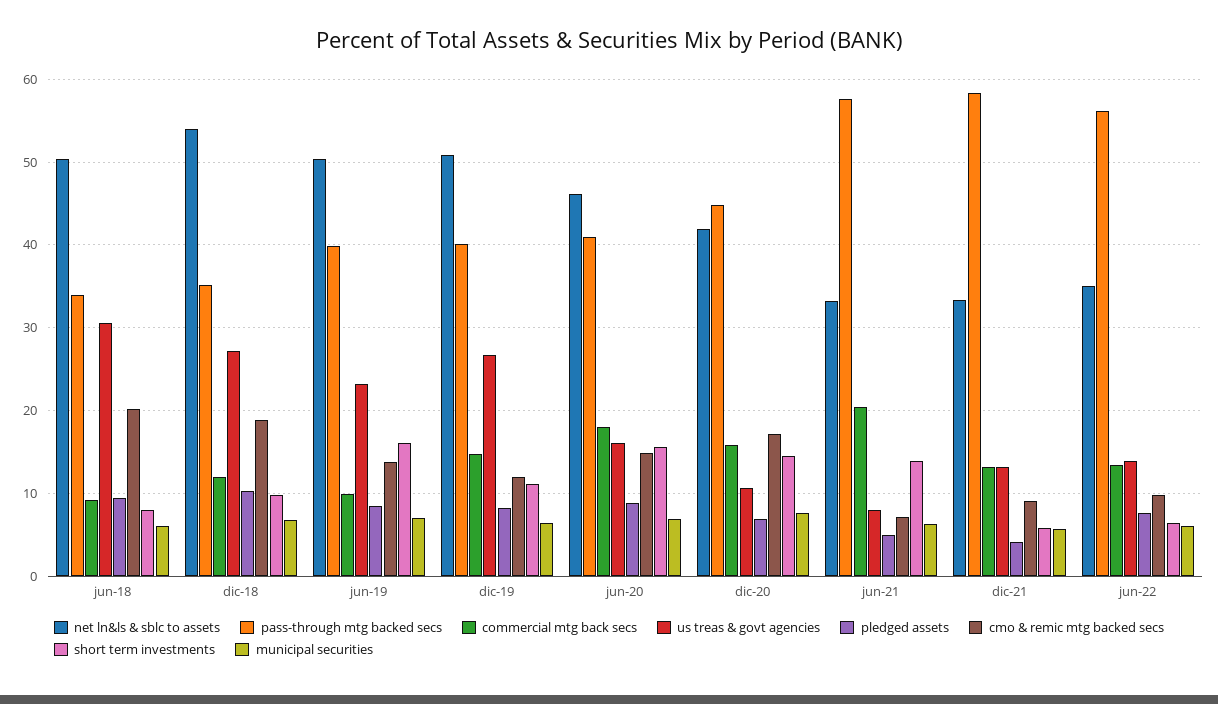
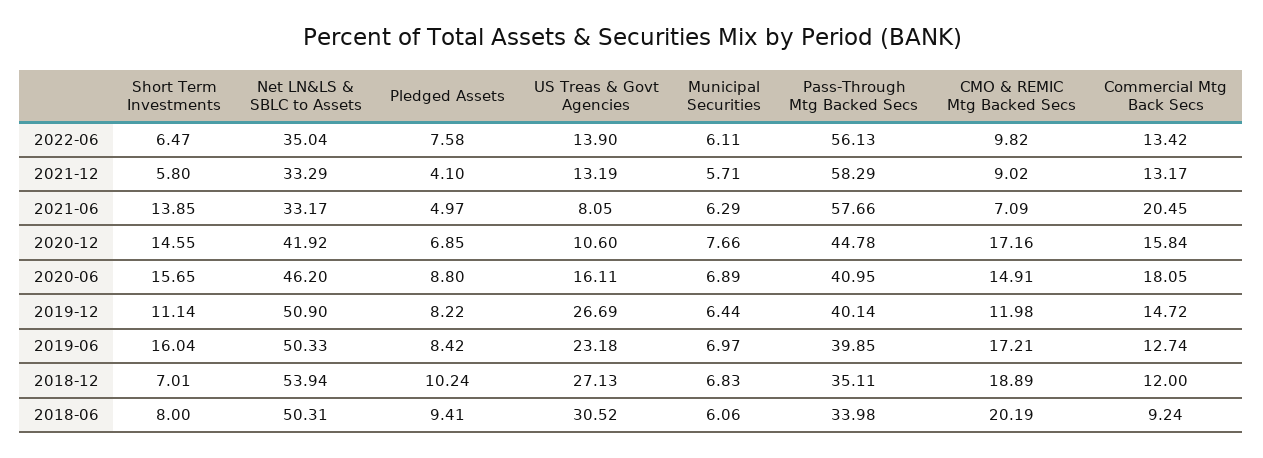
short term investments, dic-18: 10 -> 7.01
commercial mtg back secs, jun-19: 10 -> 12.74
cmo & remic mtg backed secs, jun-19: 14 -> 17.21

